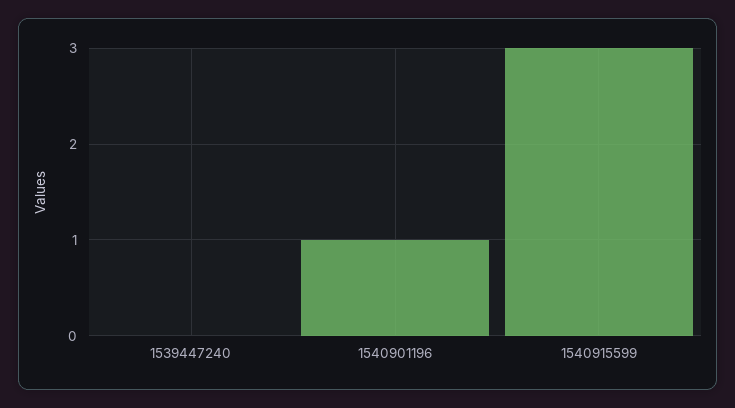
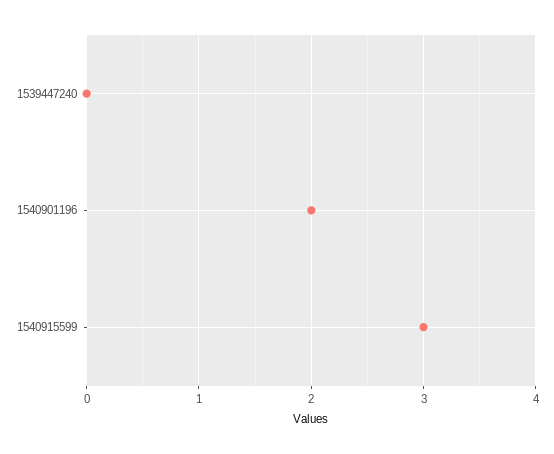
1540901196: 1 -> 2

